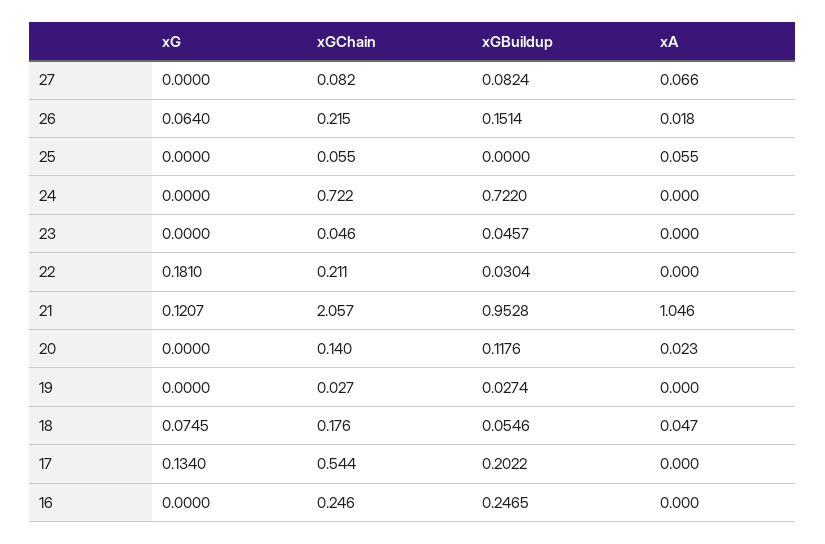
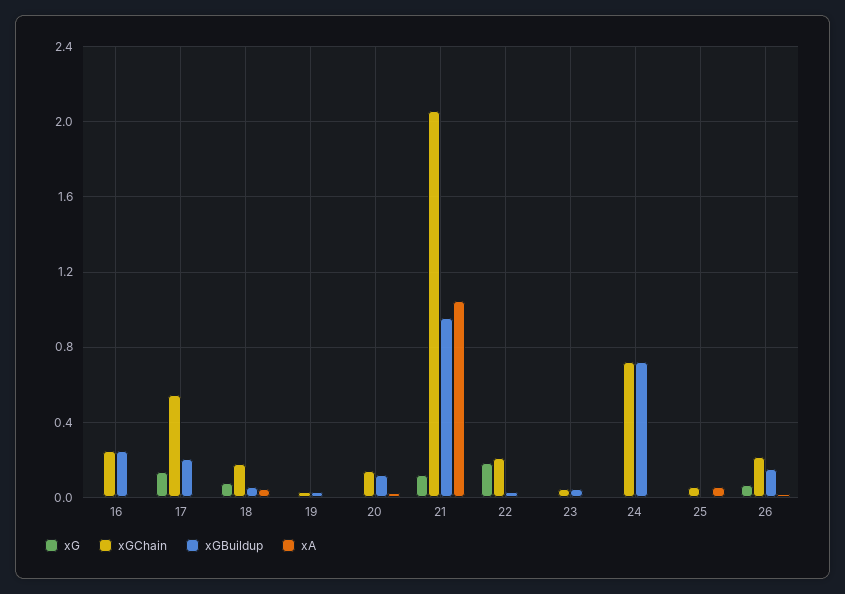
xG, 27: 0 -> none
xGChain, 27: 0.082 -> none
xGBuildup, 27: 0.0824 -> none
xA, 27: 0.066 -> none

